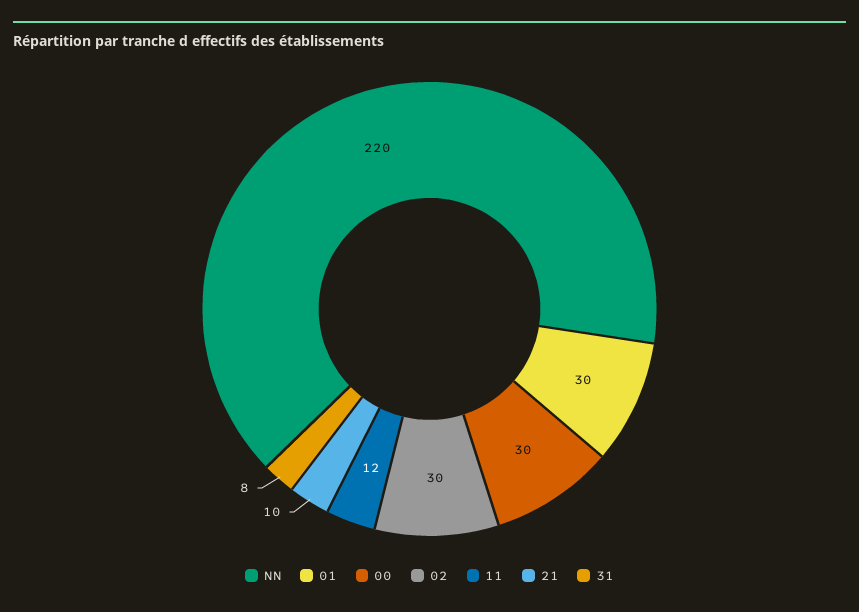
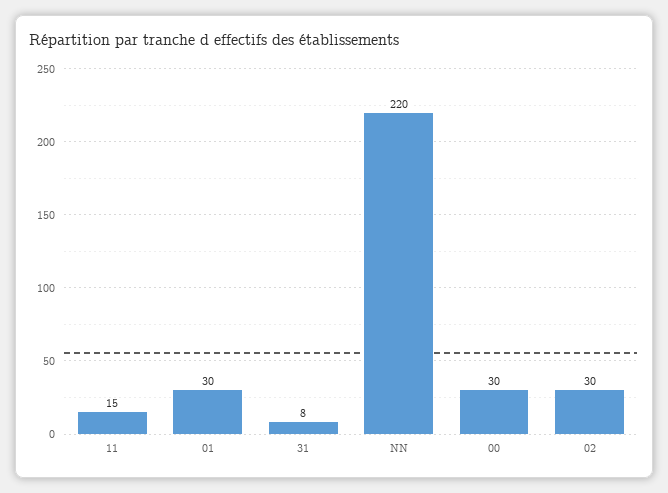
11: 12 -> 15
21: 10 -> none

